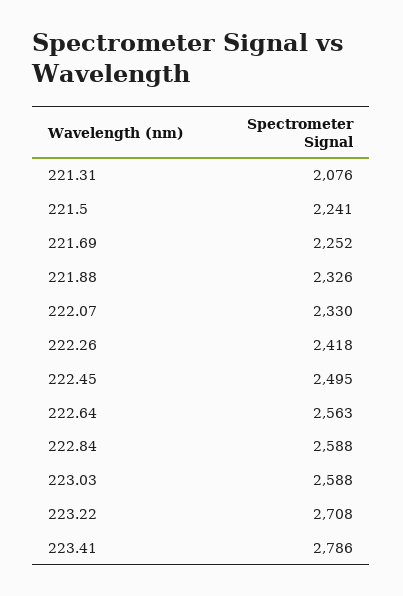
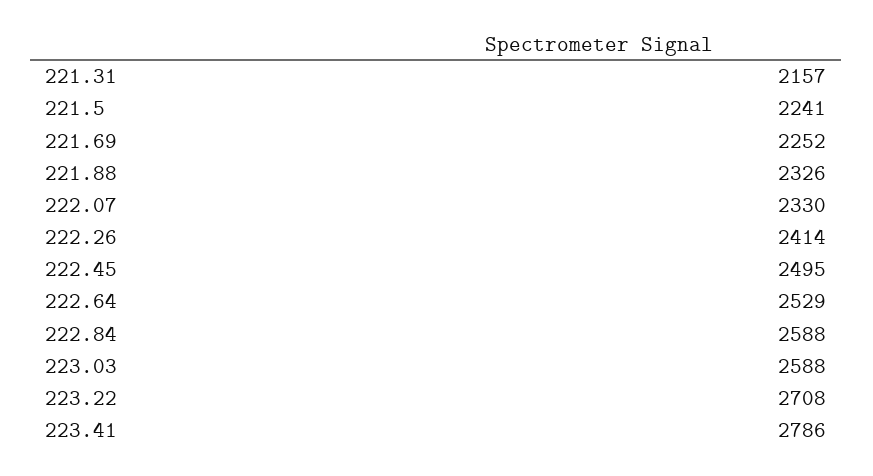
221.31: 2076 -> 2157
222.26: 2418 -> 2414
222.64: 2563 -> 2529

